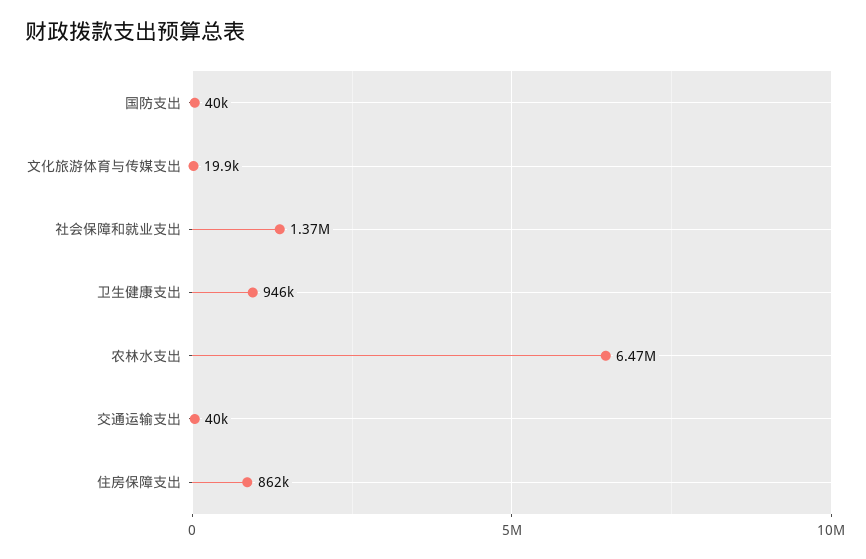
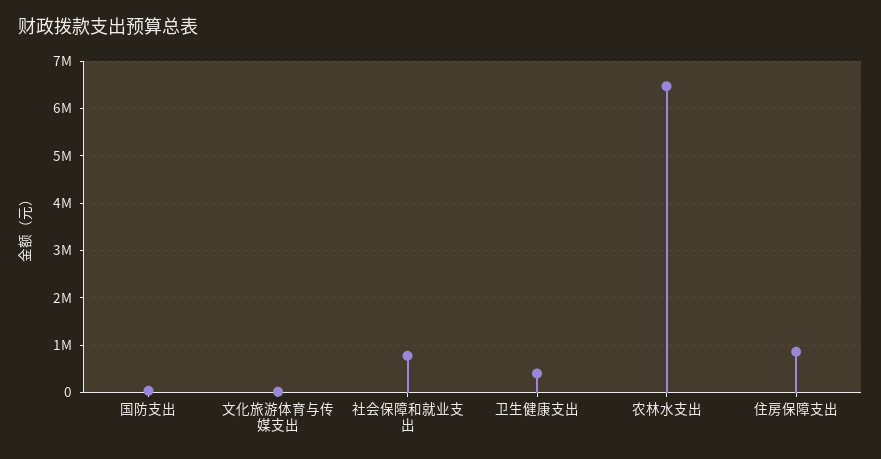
社会保障和就业支出: 1370000 -> 800000
卫生健康支出: 946000 -> 400000
交通运输支出: 40000 -> none

